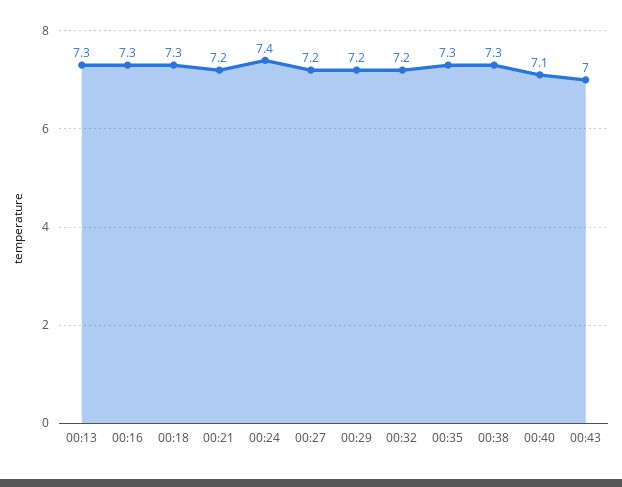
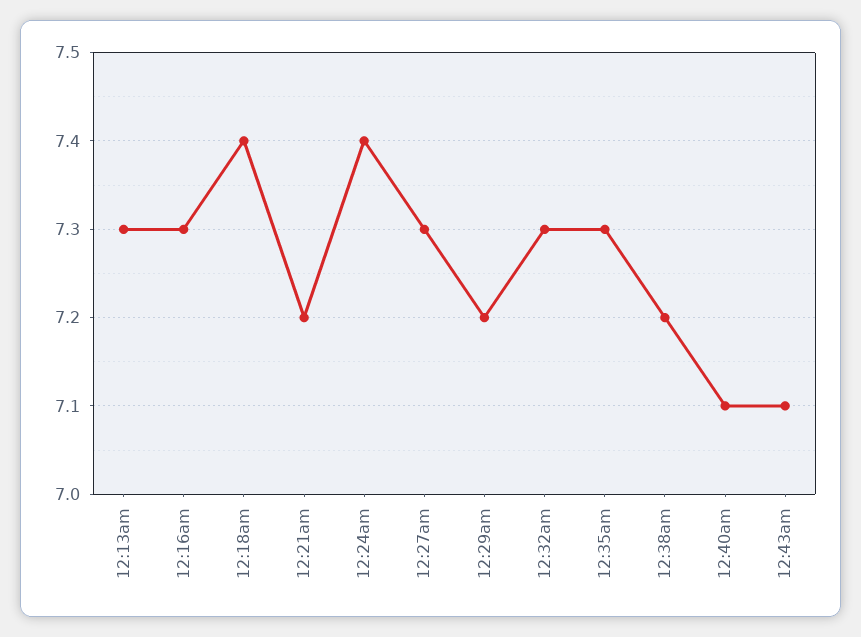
00:18: 7.3 -> 7.4
00:27: 7.2 -> 7.3
00:32: 7.2 -> 7.3
00:38: 7.3 -> 7.2
00:43: 7 -> 7.1

